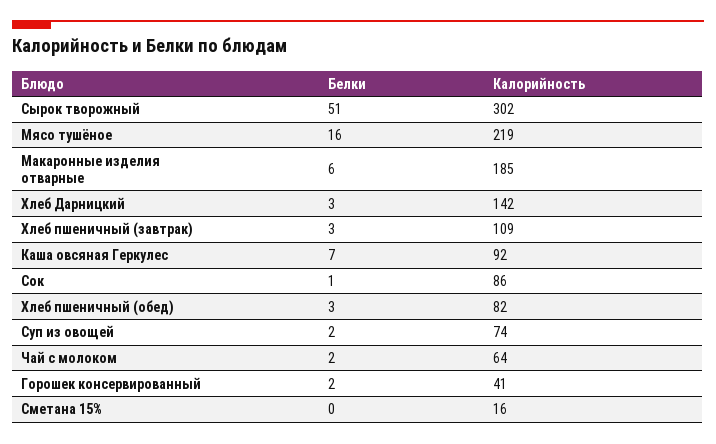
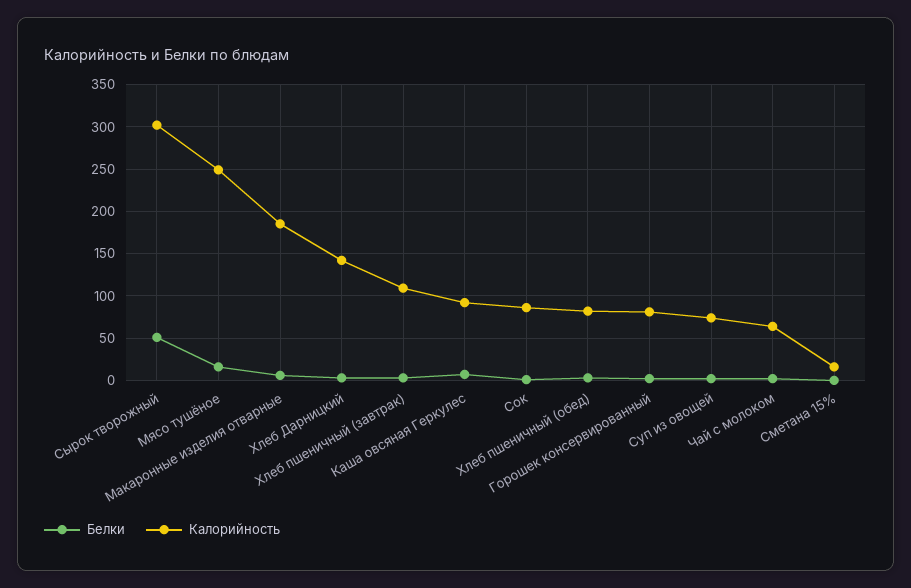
Калорийность, Мясо тушёное: 219 -> 250
Калорийность, Горошек консервированный: 41 -> 80

